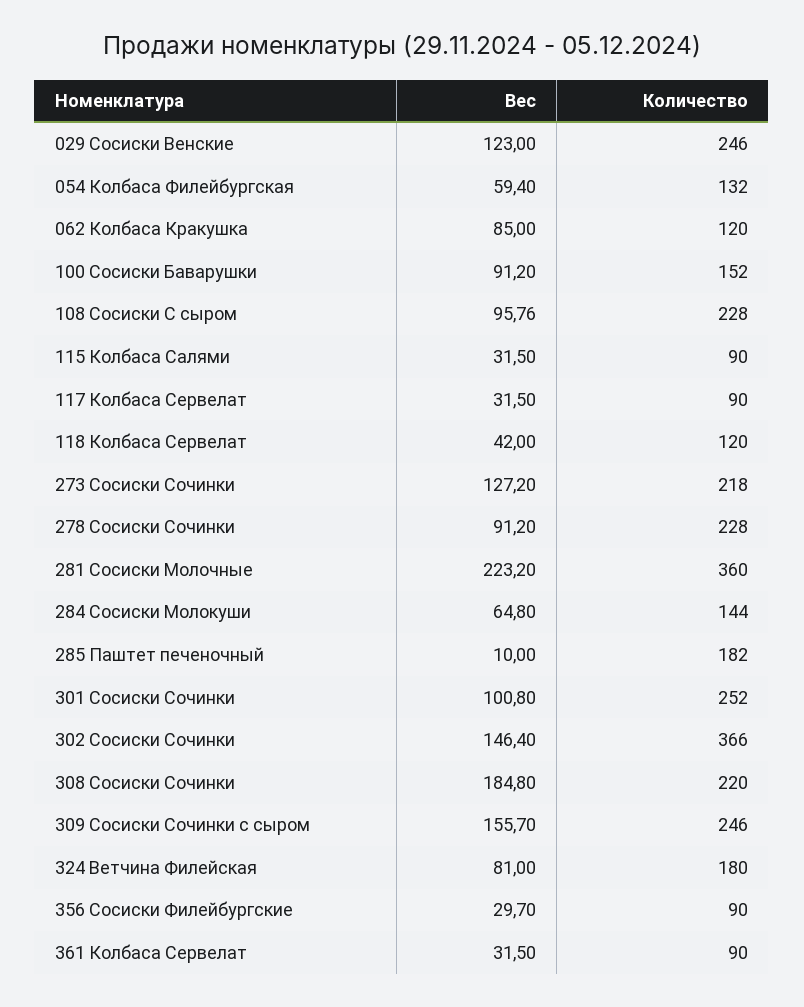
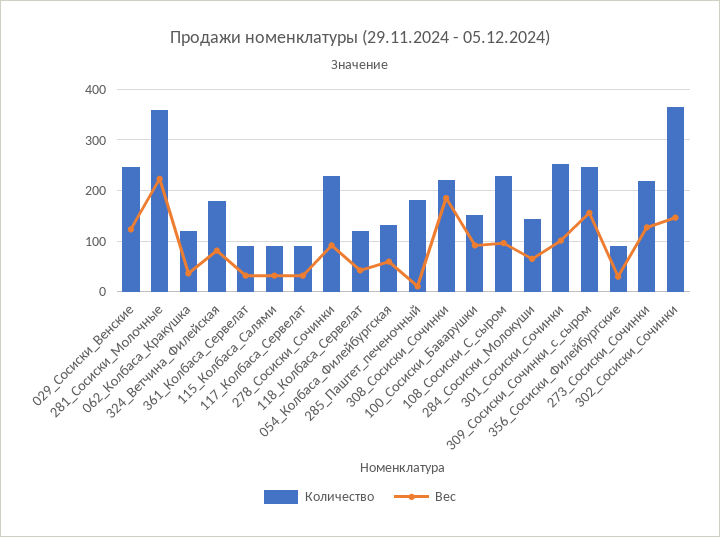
Вес, 062 Колбаса Кракушка: 85 -> 40

